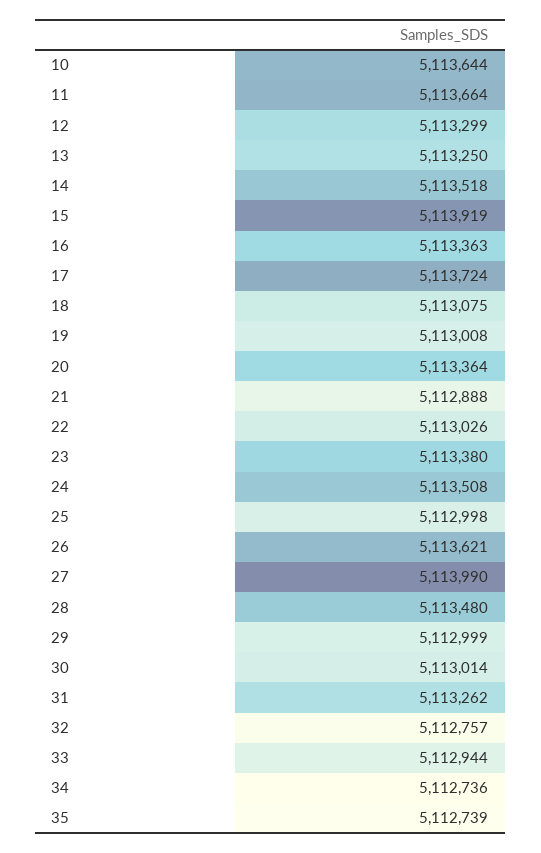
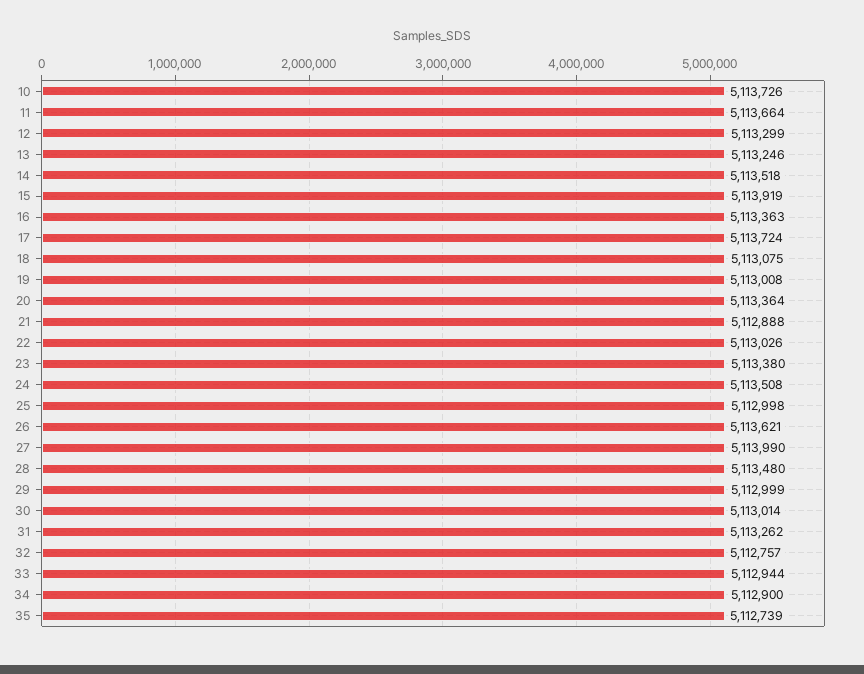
10: 5113644 -> 5113726
13: 5113250 -> 5113246
34: 5112736 -> 5112900

